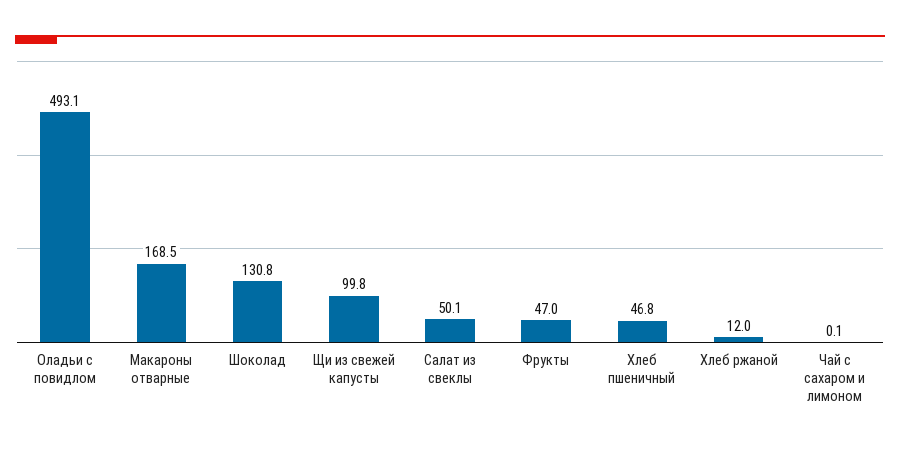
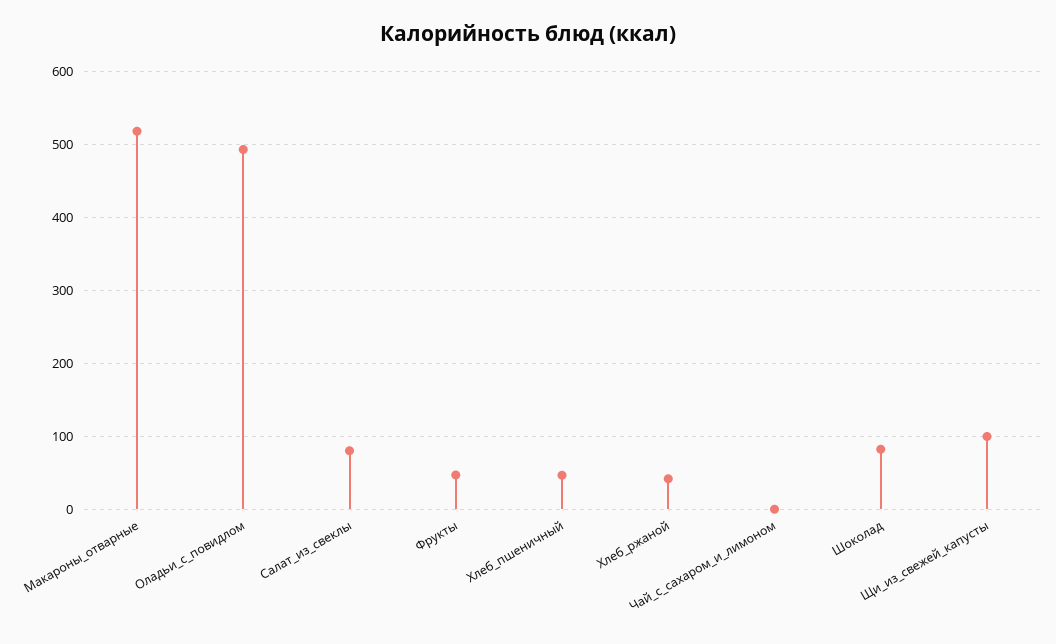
Макароны отварные: 168.5 -> 520
Шоколад: 130.8 -> 80
Салат из свеклы: 50.1 -> 80
Хлеб ржаной: 12 -> 40

